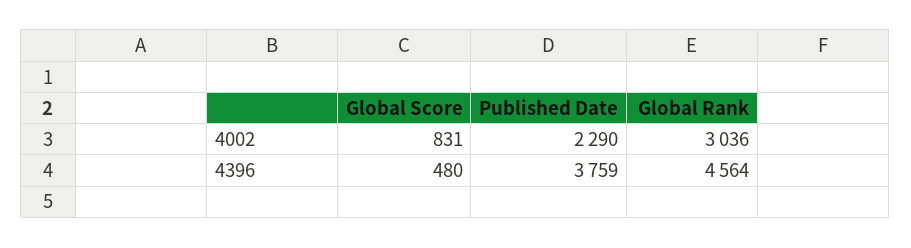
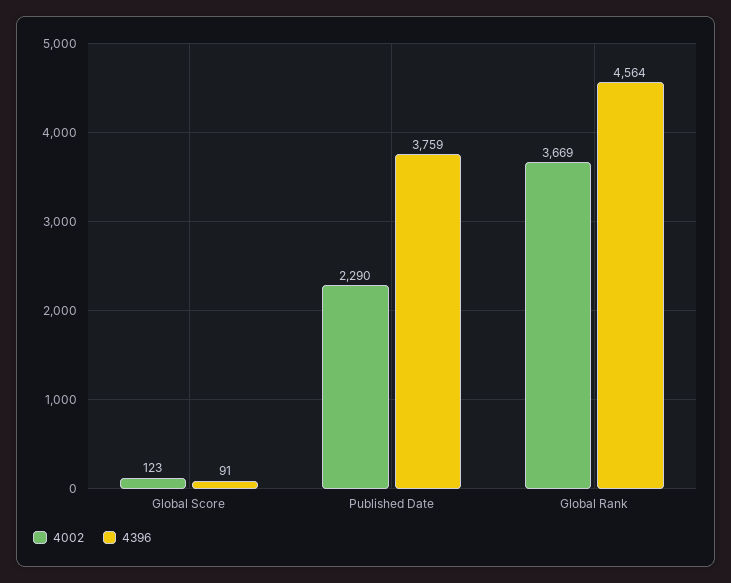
4002, Global Score: 831 -> 123
4002, Global Rank: 3036 -> 3669
4396, Global Score: 480 -> 91

